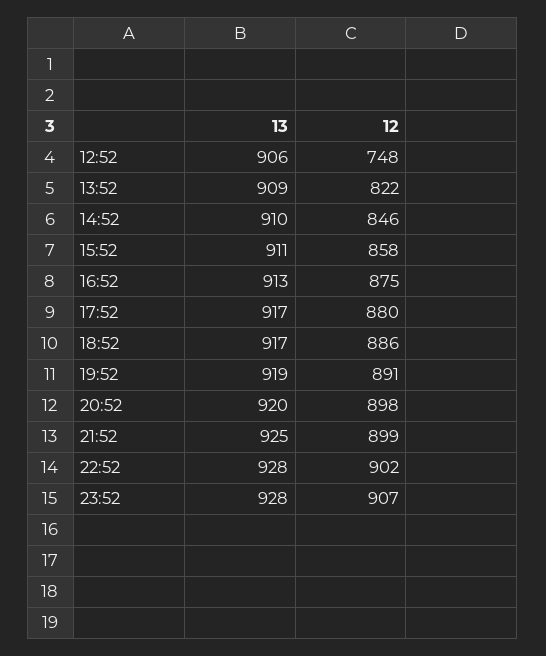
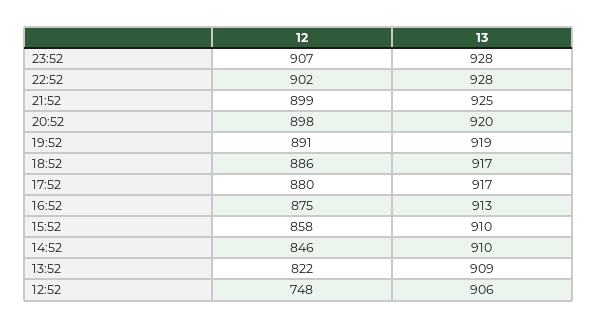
13, 15:52: 911 -> 910

